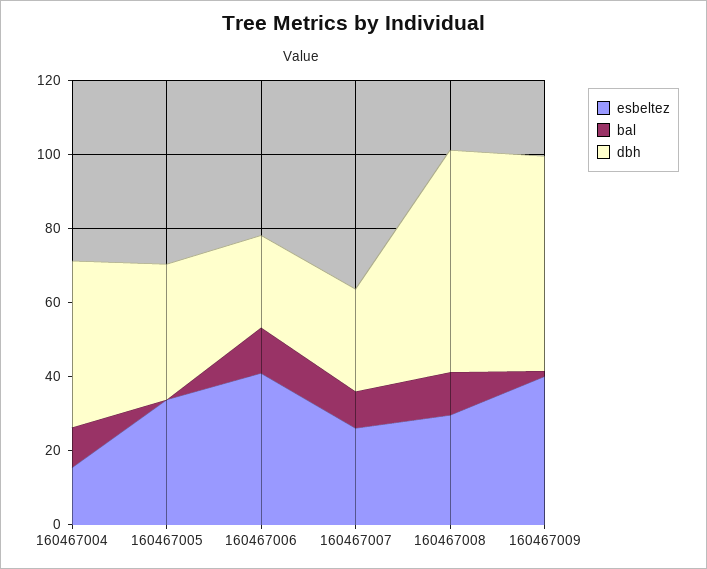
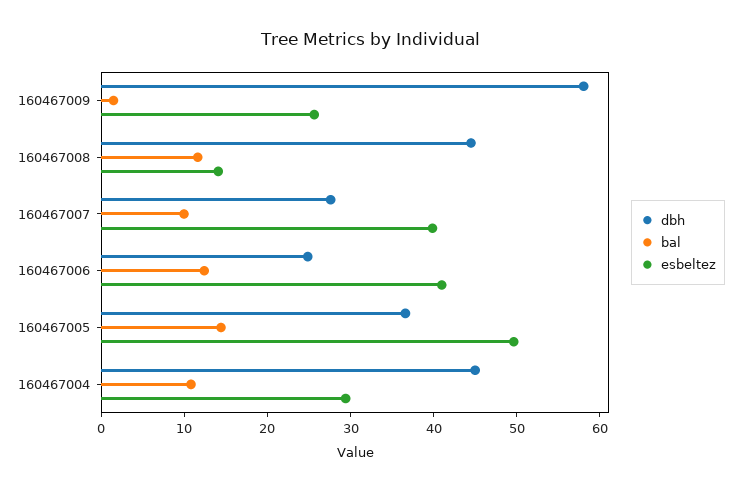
esbeltez, 160467004: 15 -> 30
esbeltez, 160467005: 35 -> 50
bal, 160467005: 0 -> 14
esbeltez, 160467007: 25 -> 40
esbeltez, 160467008: 30 -> 14
dbh, 160467008: 60 -> 44
esbeltez, 160467009: 40 -> 26

